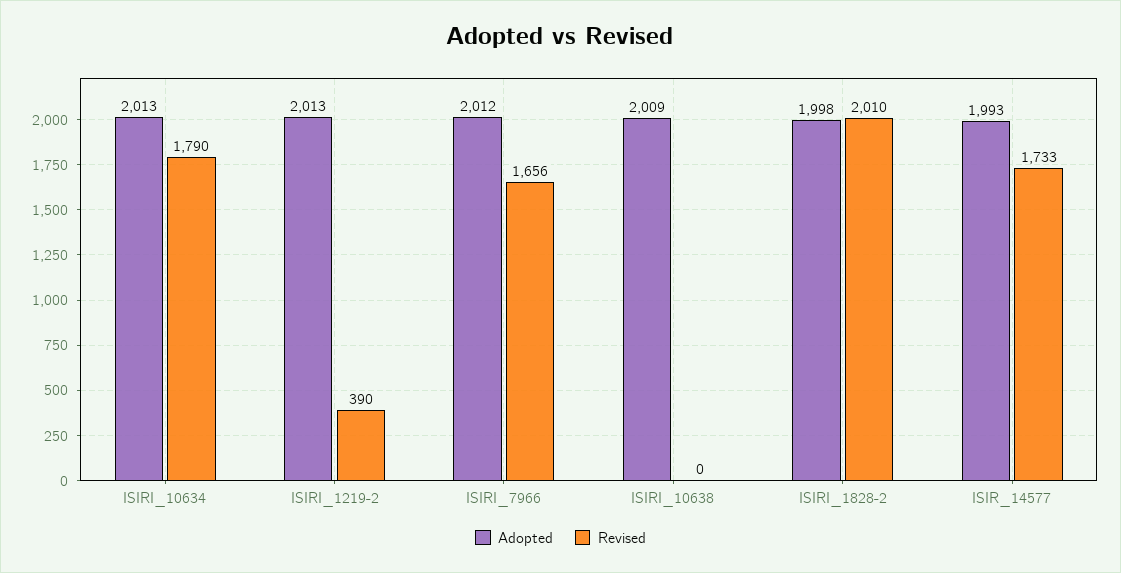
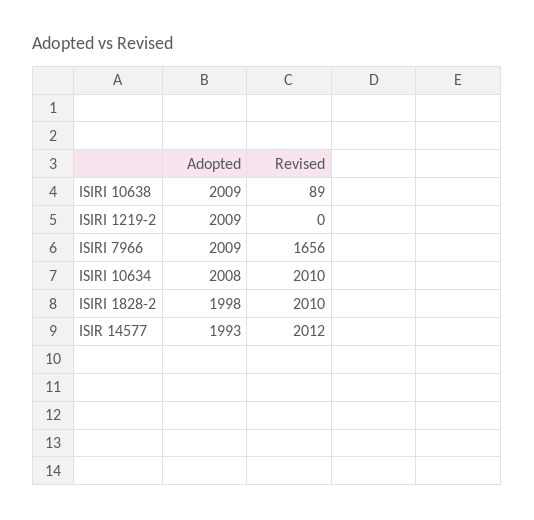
Adopted, ISIRI_10634: 2013 -> 2008
Revised, ISIRI_10634: 1790 -> 2010
Adopted, ISIRI_1219-2: 2013 -> 2009
Revised, ISIRI_1219-2: 390 -> 0
Adopted, ISIRI_7966: 2012 -> 2009
Revised, ISIRI_10638: 0 -> 89
Revised, ISIR_14577: 1733 -> 2012

